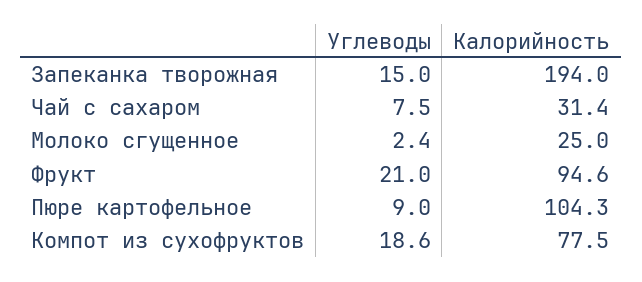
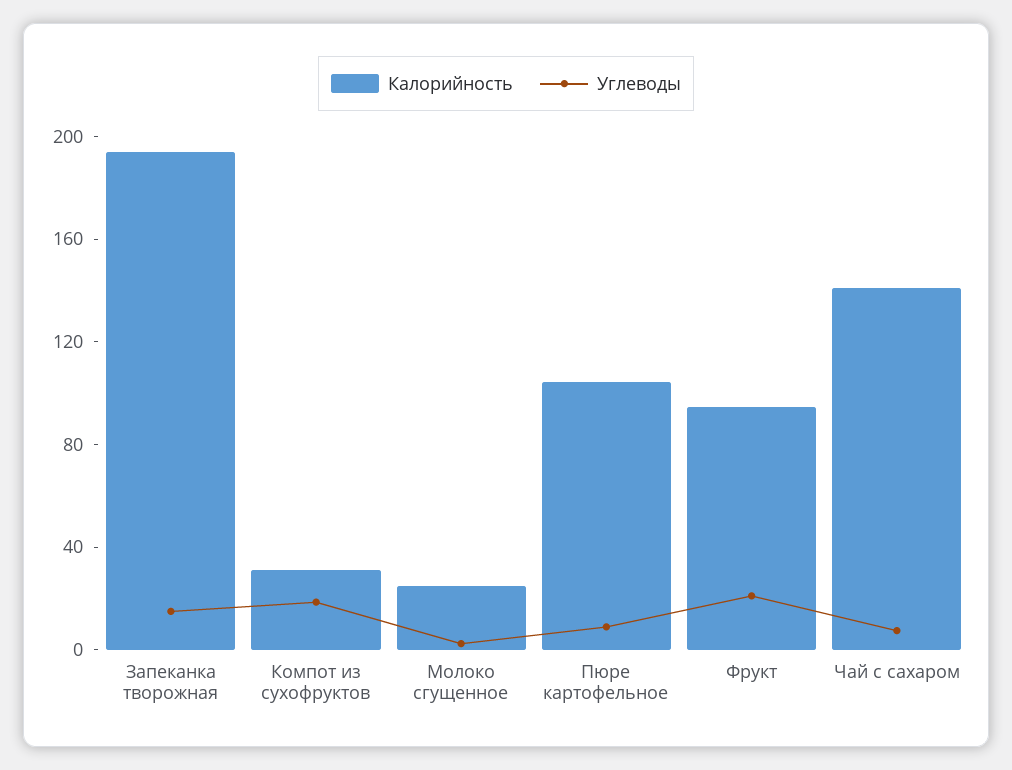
Калорийность, Чай с сахаром: 31.4 -> 140
Калорийность, Компот из сухофруктов: 77.5 -> 30

